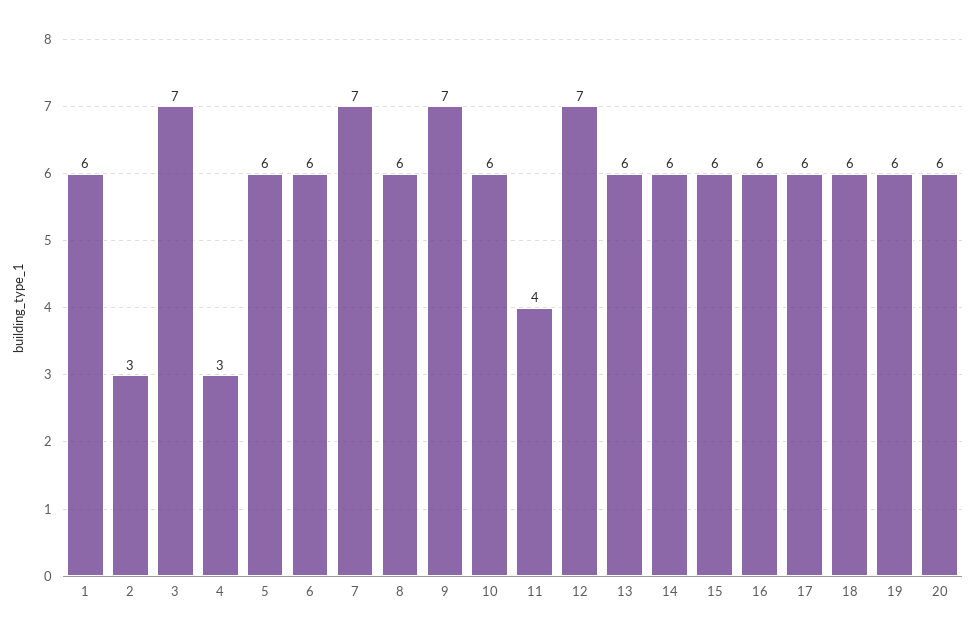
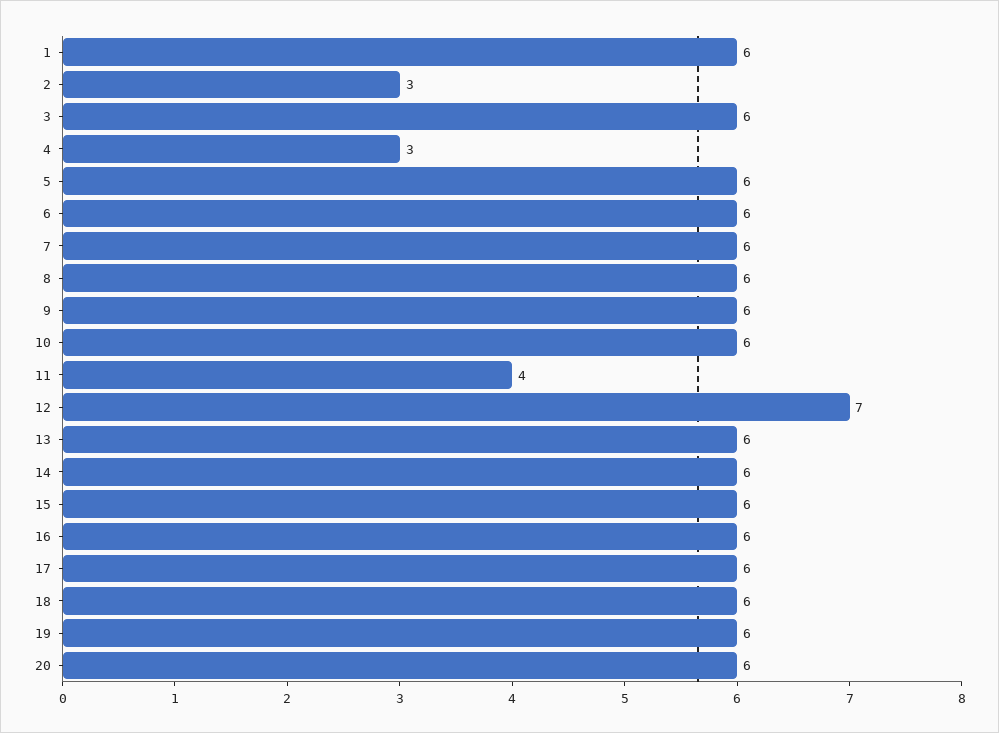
3: 7 -> 6
7: 7 -> 6
9: 7 -> 6

